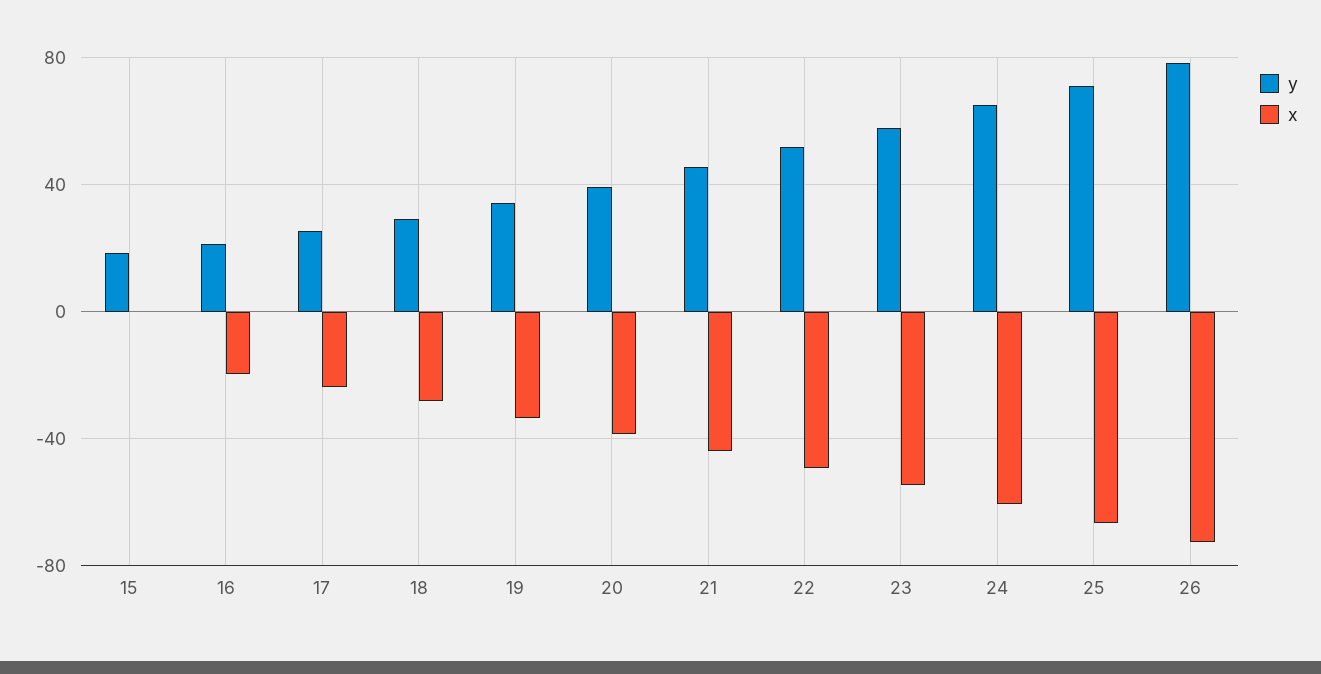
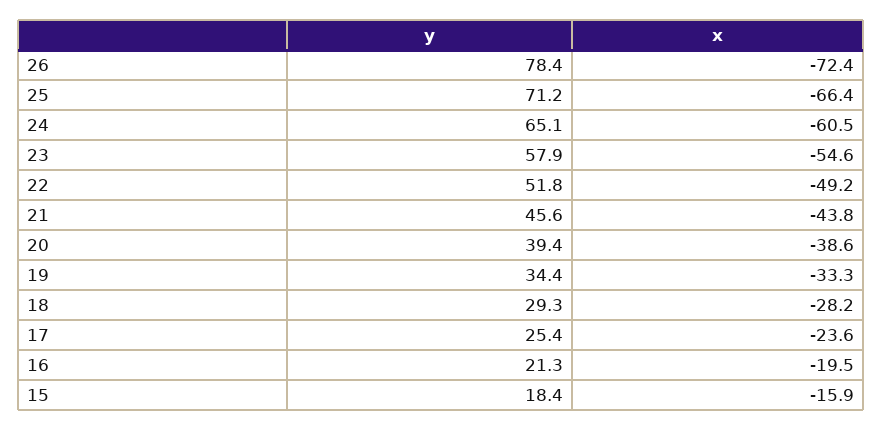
x, 15: 0 -> -15.9

